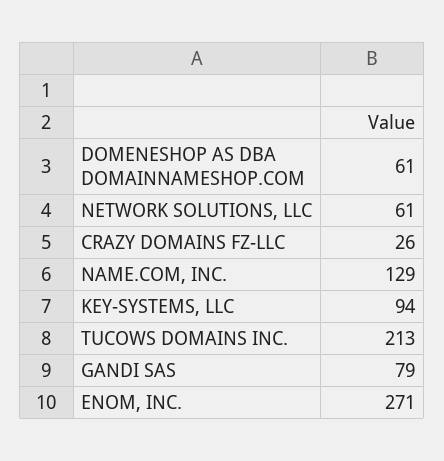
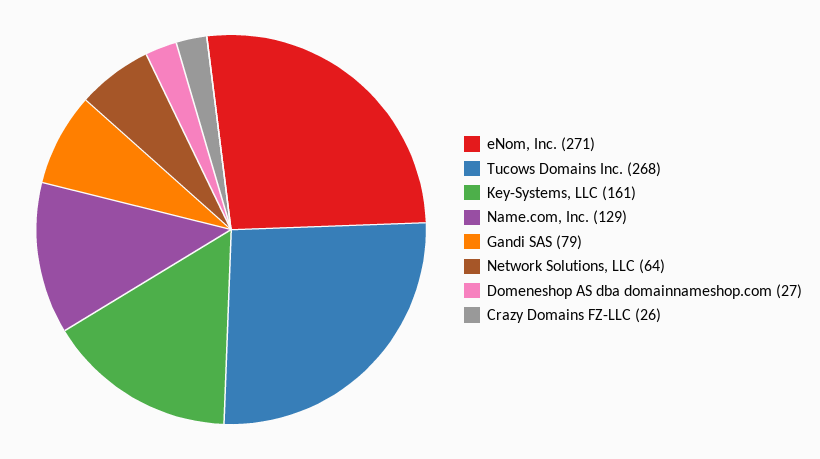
DOMENESHOP AS DBA DOMAINNAMESHOP.COM: 61 -> 27
NETWORK SOLUTIONS, LLC: 61 -> 64
KEY-SYSTEMS, LLC: 94 -> 161
TUCOWS DOMAINS INC.: 213 -> 268

